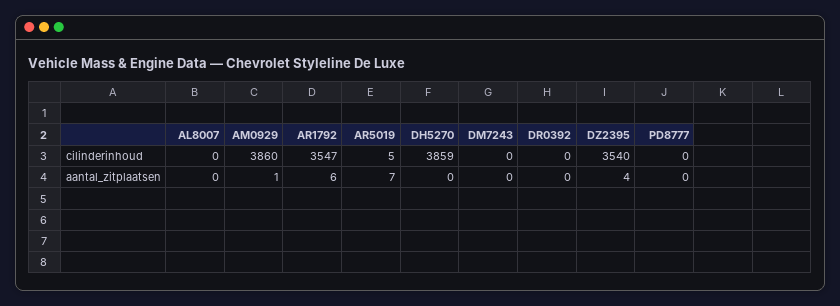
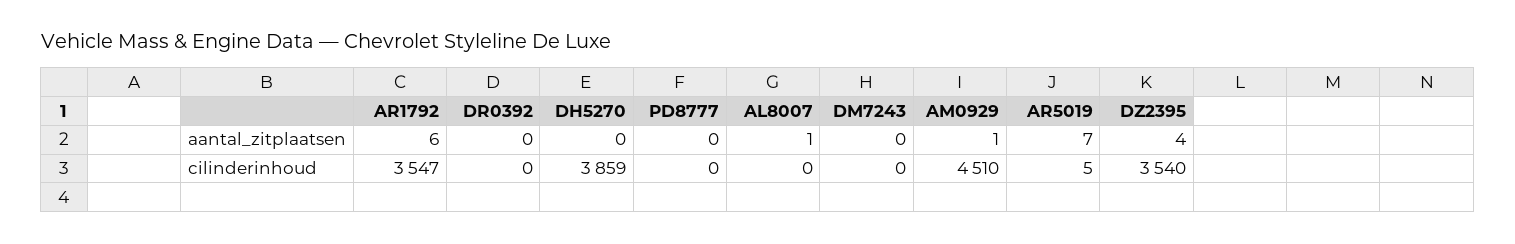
AM0929, cilinderinhoud: 3860 -> 4510
AL8007, aantal_zitplaatsen: 0 -> 1

